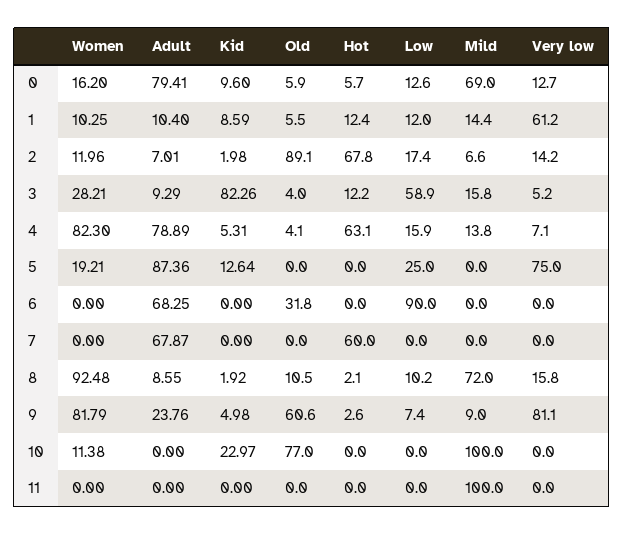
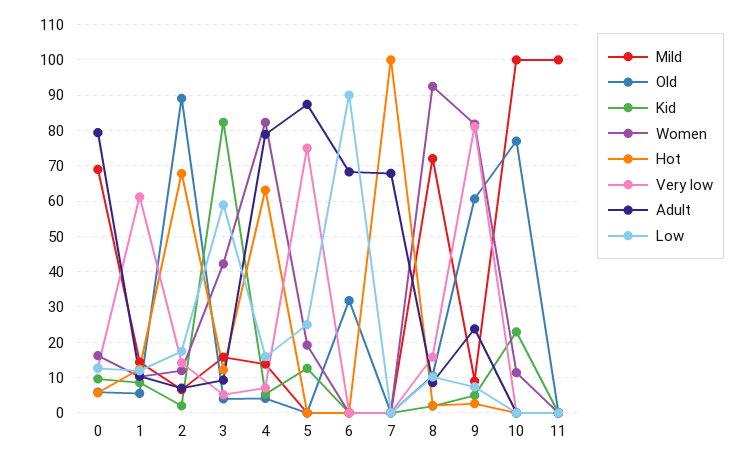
Women, 3: 28.21 -> 42
Hot, 7: 60 -> 100

